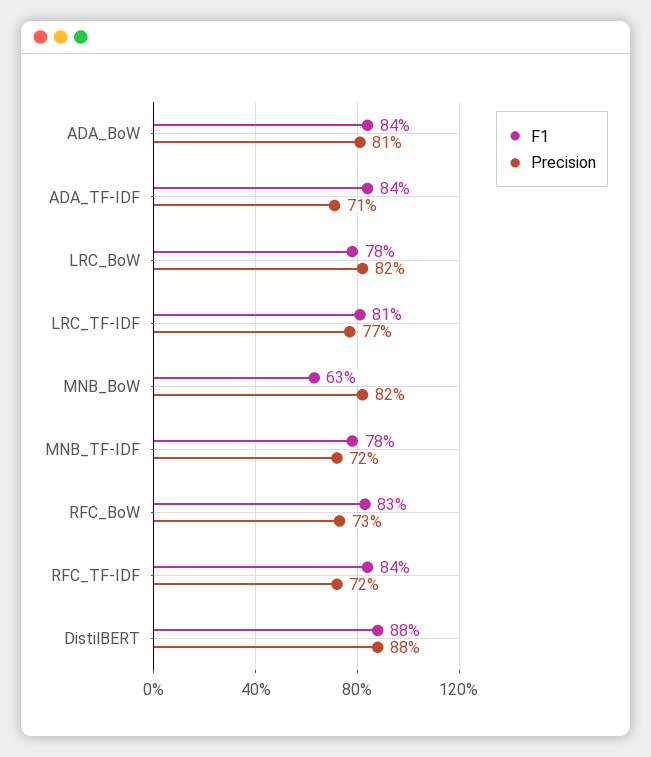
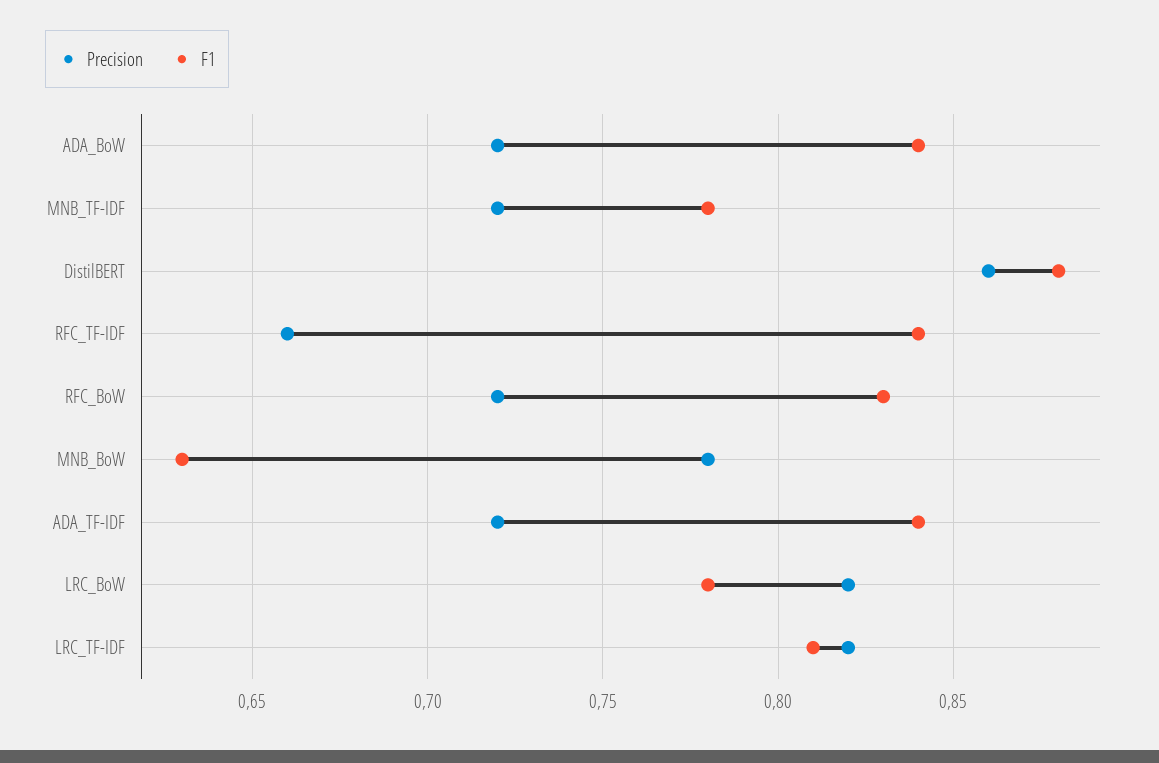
Precision, ADA_BoW: 0.81 -> 0.72
Precision, ADA_TF-IDF: 0.71 -> 0.72
Precision, LRC_TF-IDF: 0.77 -> 0.82
Precision, MNB_BoW: 0.82 -> 0.78
Precision, RFC_BoW: 0.73 -> 0.72
Precision, RFC_TF-IDF: 0.72 -> 0.66
Precision, DistilBERT: 0.88 -> 0.86

